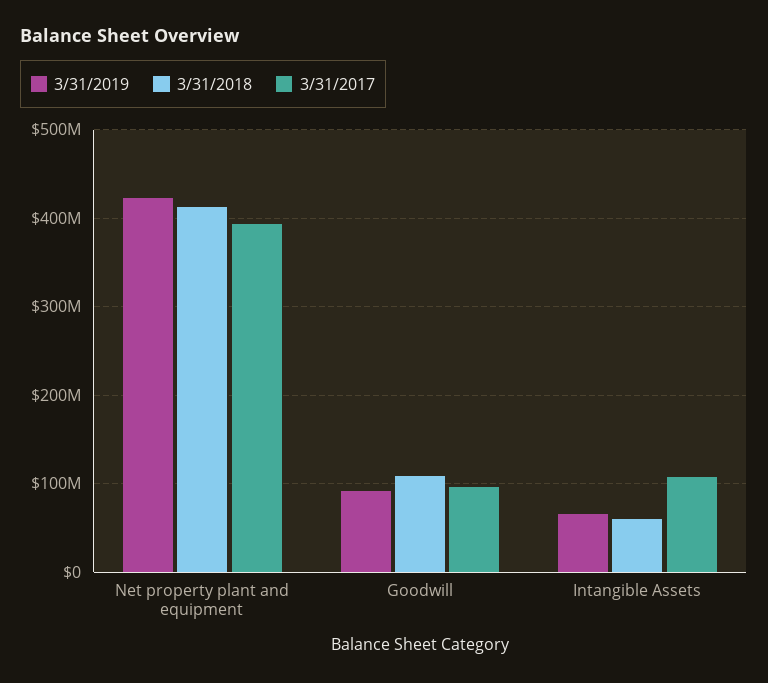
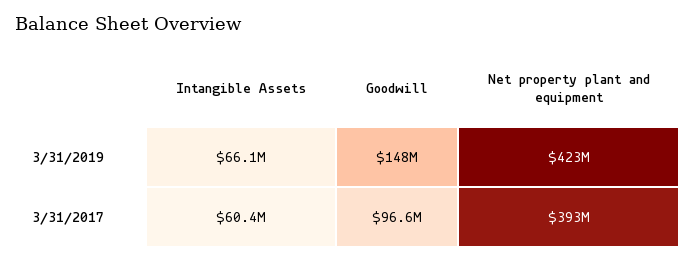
3/31/2018, Net property plant and equipment: 410000000 -> none
3/31/2019, Goodwill: 90000000 -> 148000000
3/31/2018, Goodwill: 110000000 -> none
3/31/2018, Intangible Assets: 60000000 -> none
3/31/2017, Intangible Assets: 110000000 -> 60400000

